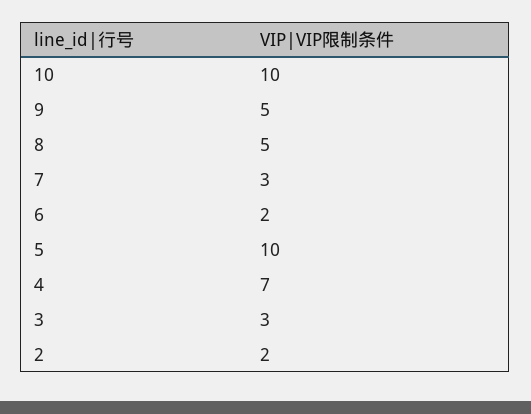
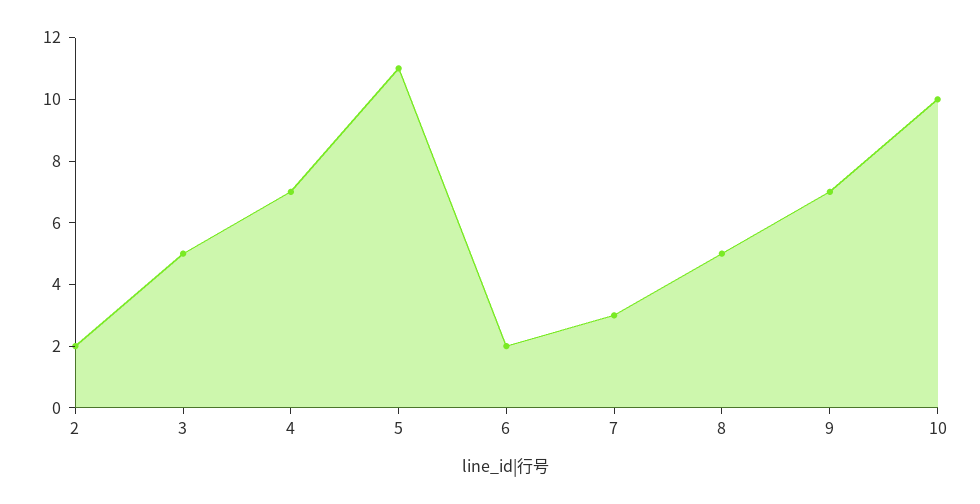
9: 5 -> 7
5: 10 -> 11
3: 3 -> 5

